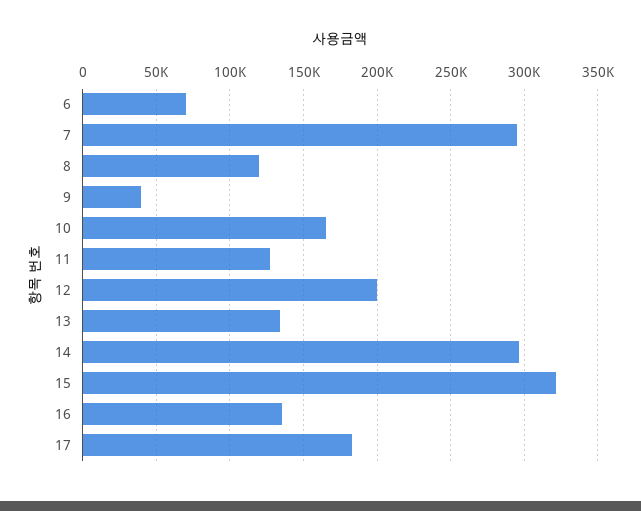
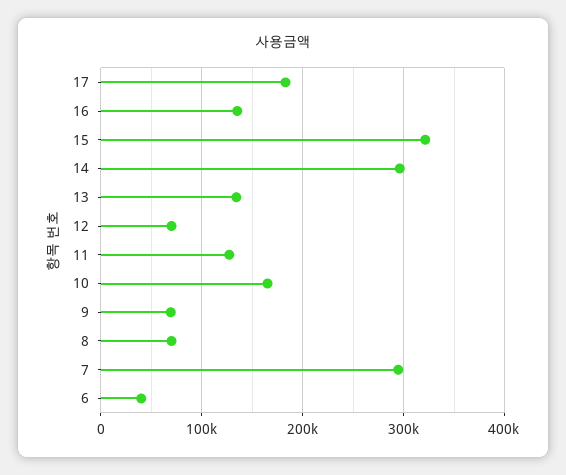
6: 70000 -> 40000
8: 120000 -> 70000
9: 40000 -> 70000
12: 200000 -> 70000

